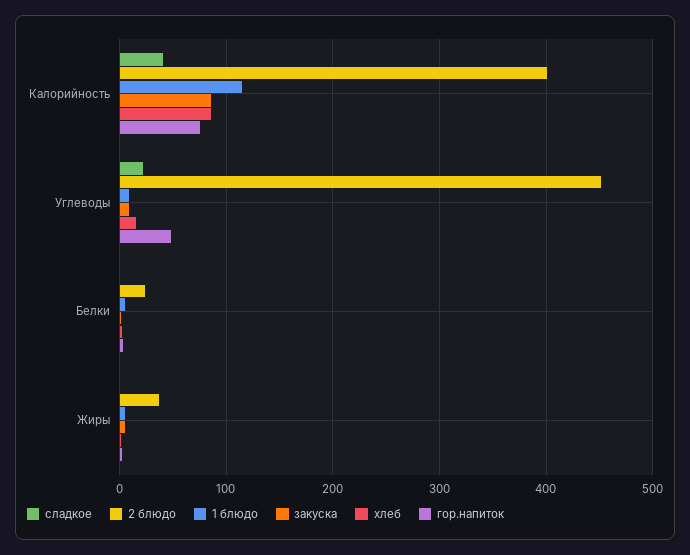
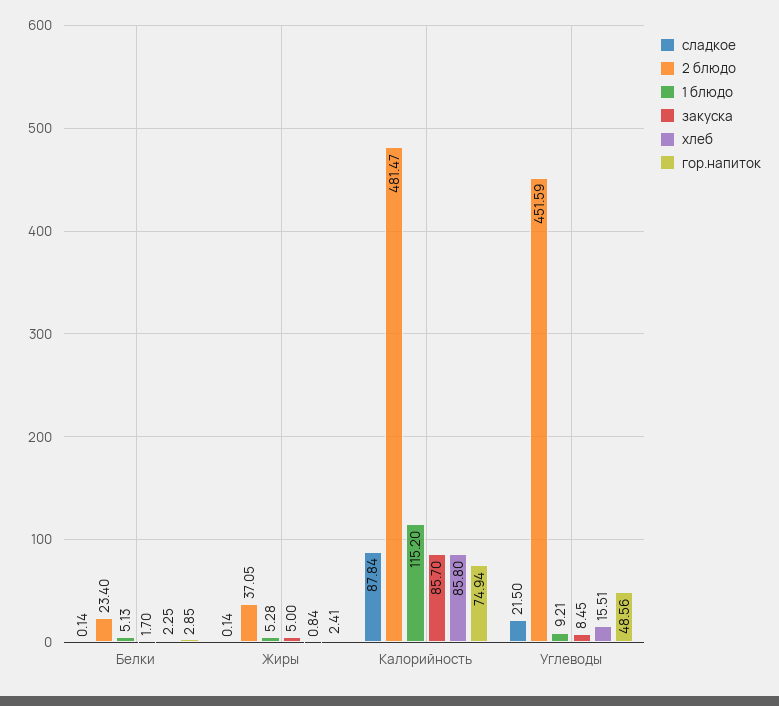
сладкое, Калорийность: 40 -> 87.84
2 блюдо, Калорийность: 400 -> 481.47

